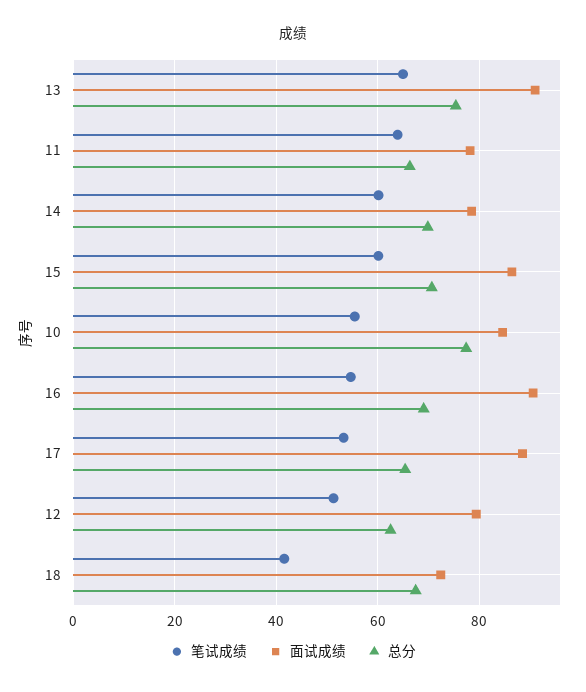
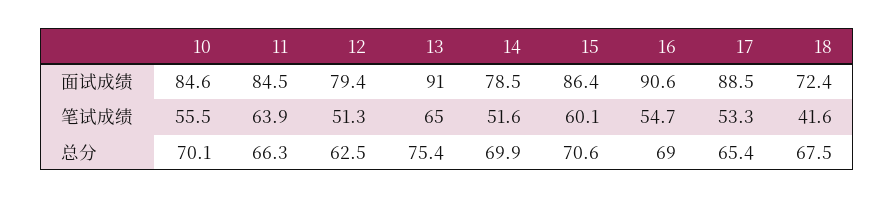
面试成绩, 11: 78 -> 84.5
笔试成绩, 14: 60 -> 51.6
总分, 10: 78 -> 70.1

